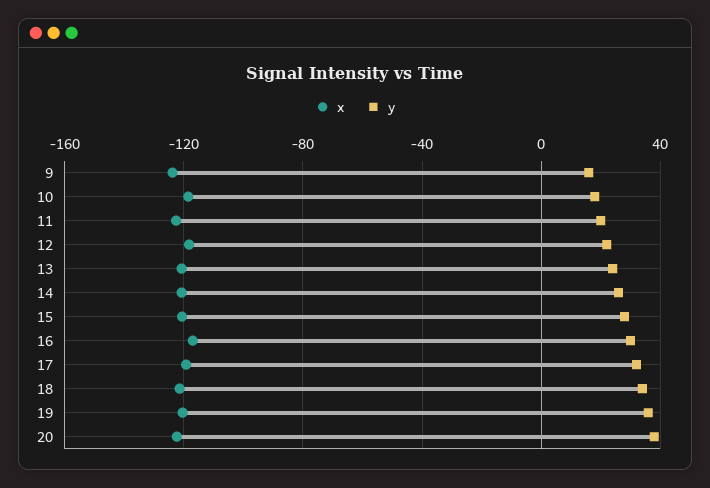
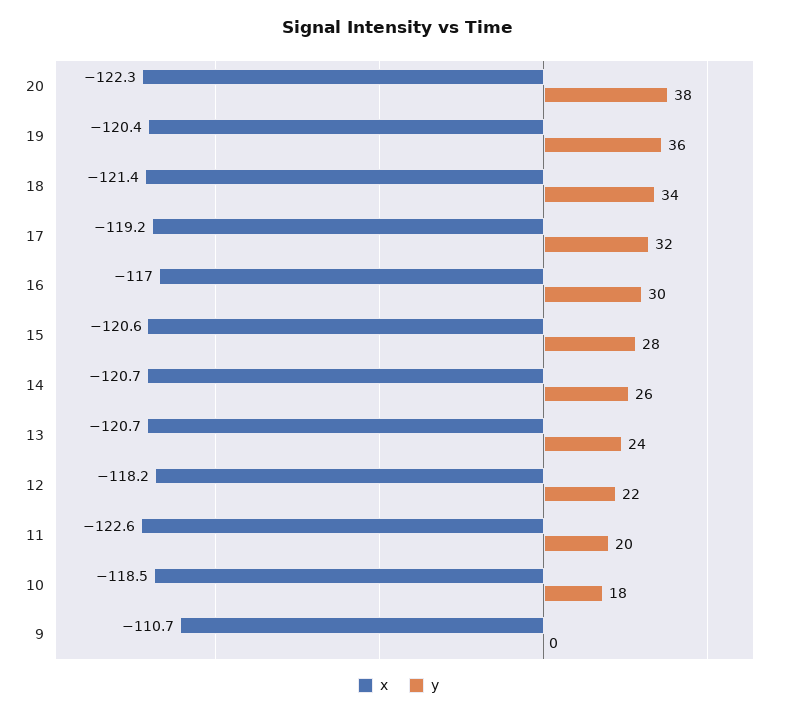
x, 9: -125 -> -110.7
y, 9: 15 -> 0

